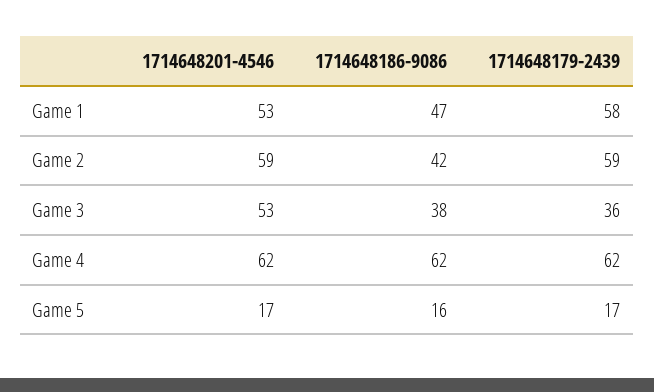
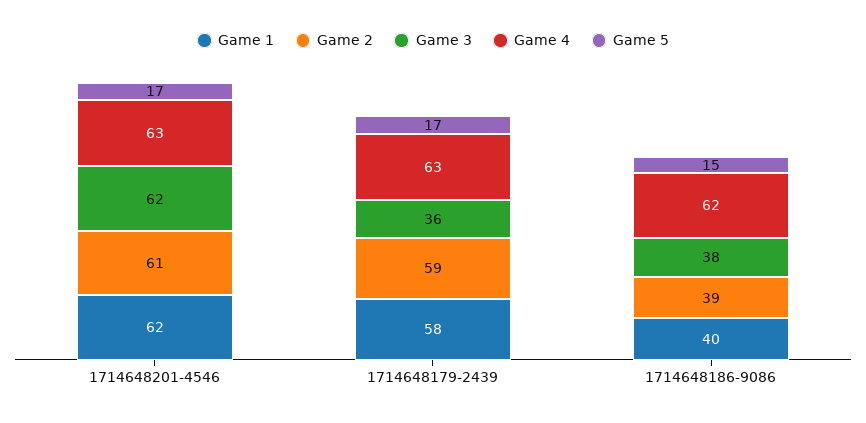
Game 1, 1714648201-4546: 53 -> 62
Game 1, 1714648186-9086: 47 -> 40
Game 2, 1714648201-4546: 59 -> 61
Game 2, 1714648186-9086: 42 -> 39
Game 3, 1714648201-4546: 53 -> 62
Game 4, 1714648201-4546: 62 -> 63
Game 4, 1714648179-2439: 62 -> 63
Game 5, 1714648186-9086: 16 -> 15

